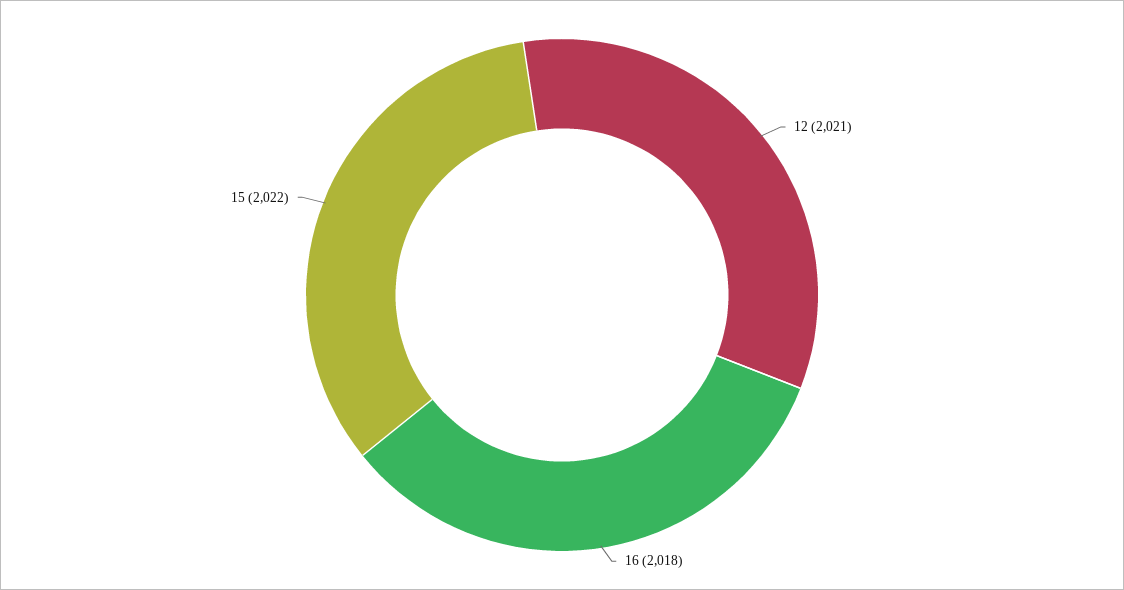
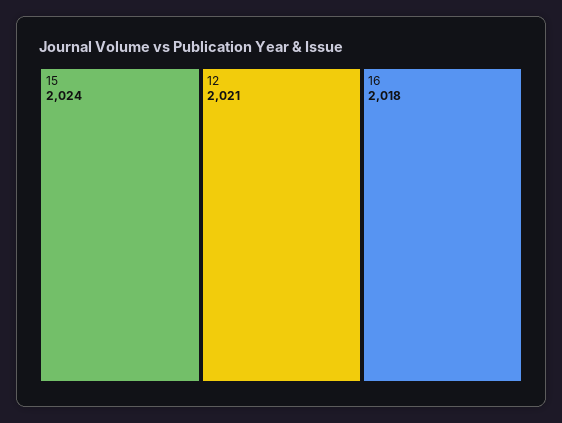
15: 2022 -> 2024

